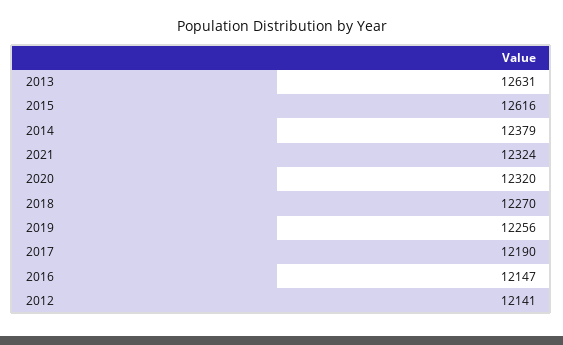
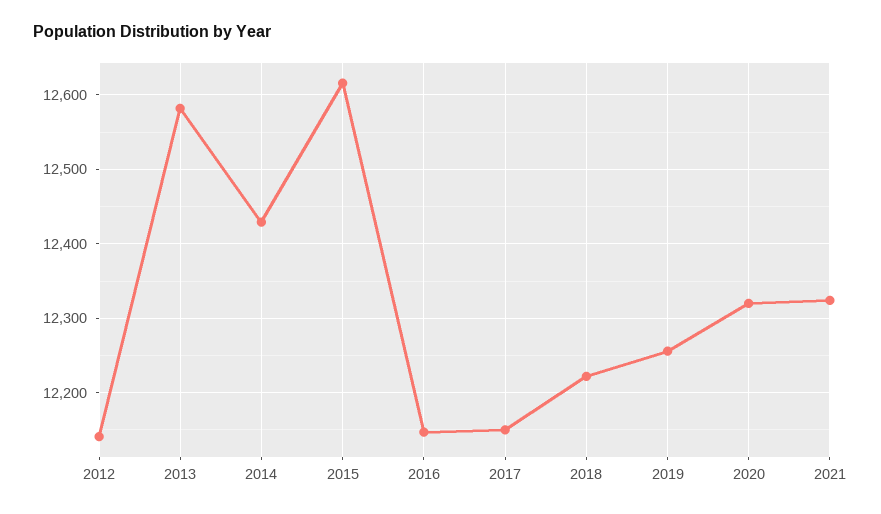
2013: 12631 -> 12580
2014: 12379 -> 12430
2018: 12270 -> 12220
2017: 12190 -> 12150

